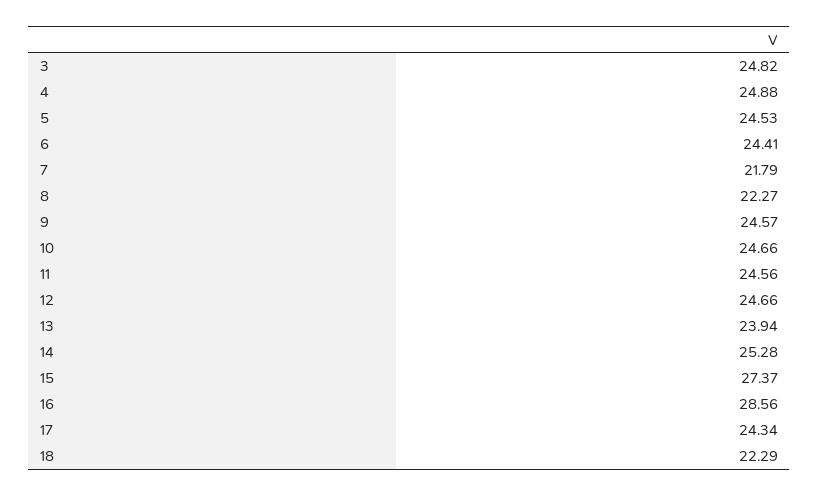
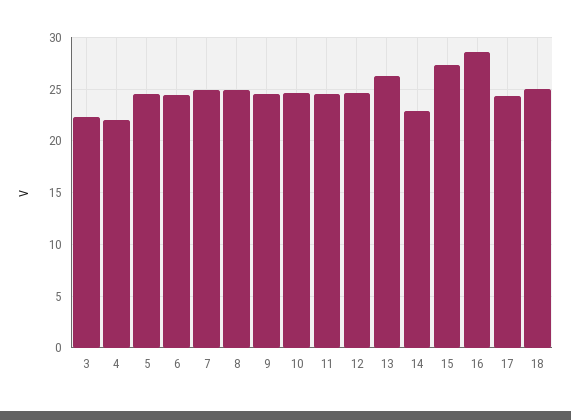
3: 24.82 -> 22
4: 24.88 -> 22
7: 21.79 -> 25
8: 22.27 -> 25
13: 23.94 -> 26
14: 25.28 -> 23
18: 22.29 -> 25

